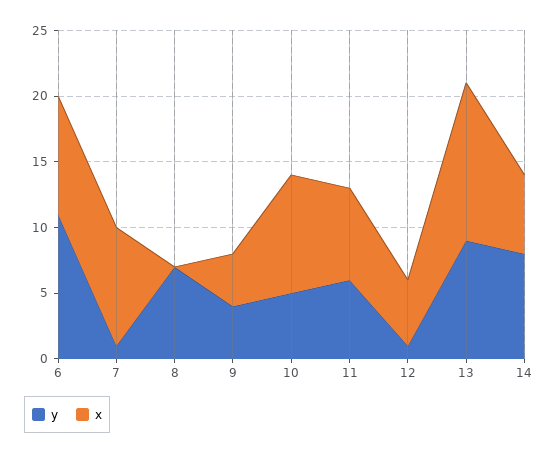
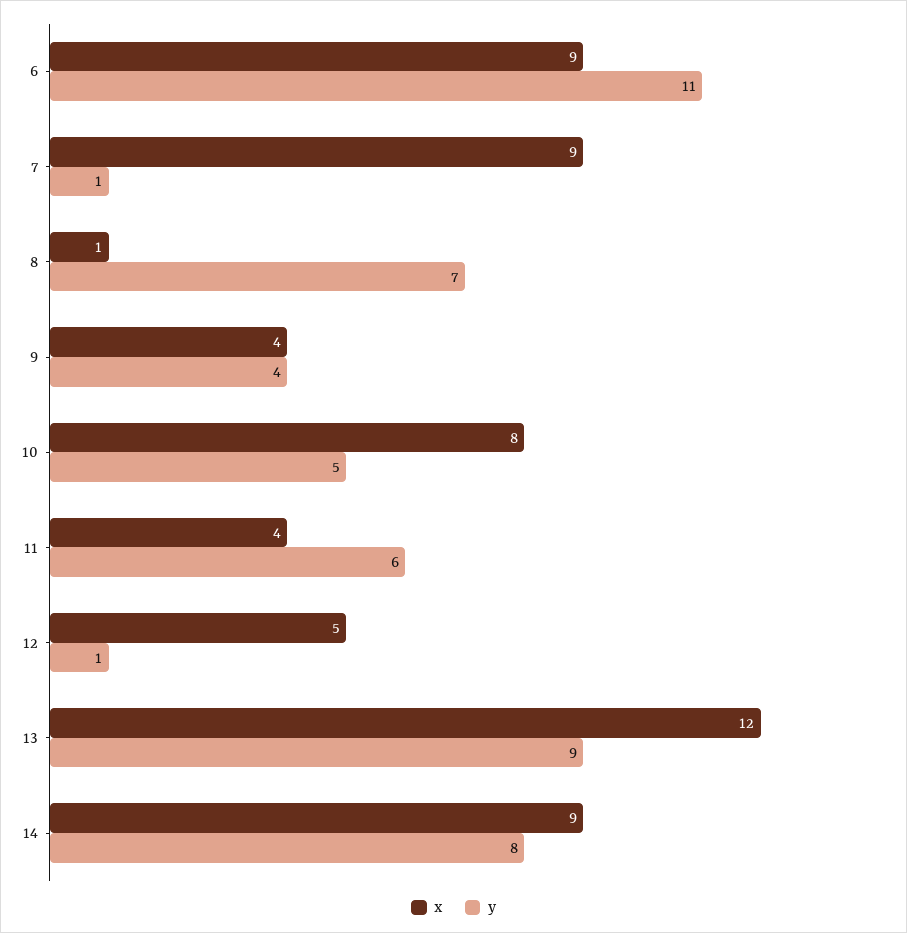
x, 8: 0 -> 1
x, 10: 9 -> 8
x, 11: 7 -> 4
x, 14: 6 -> 9

